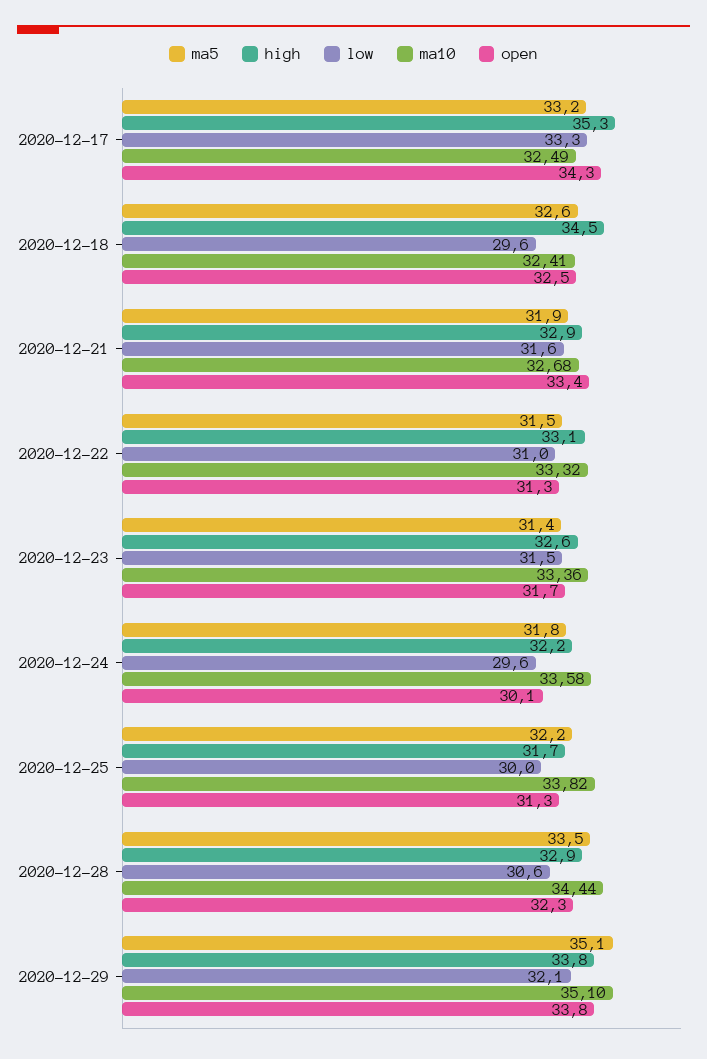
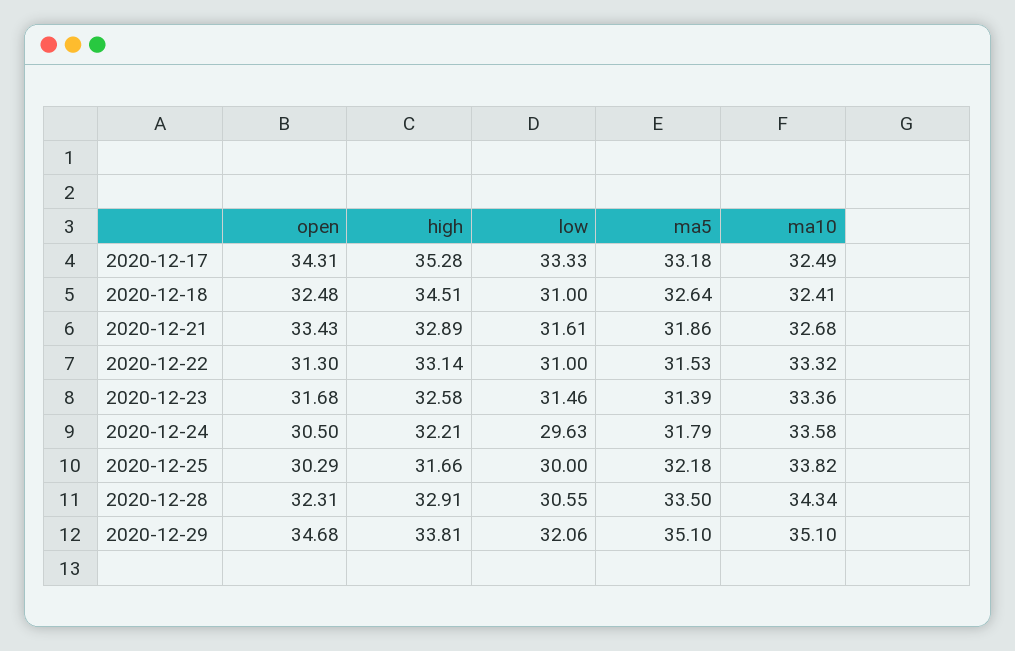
low, 2020-12-18: 29.6 -> 31
open, 2020-12-24: 30.1 -> 30.5
open, 2020-12-25: 31.3 -> 30.29
ma10, 2020-12-28: 34.44 -> 34.34
open, 2020-12-29: 33.8 -> 34.68

